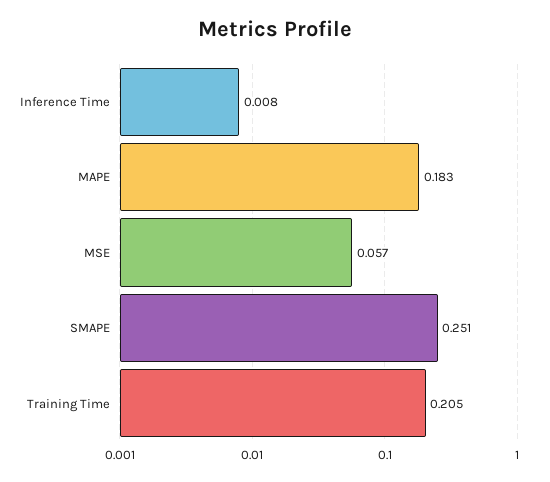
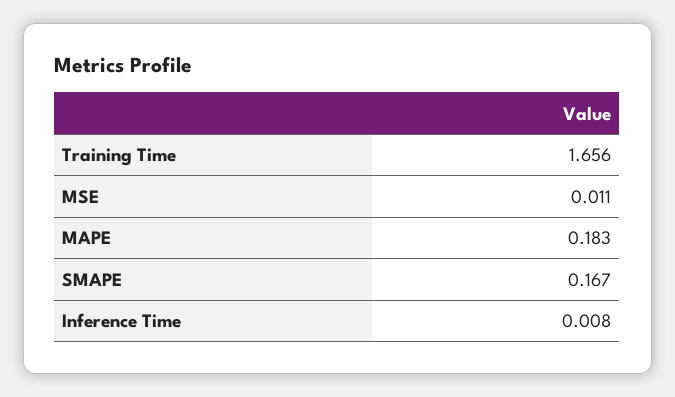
MSE: 0.057 -> 0.011
SMAPE: 0.251 -> 0.167
Training Time: 0.205 -> 1.656

